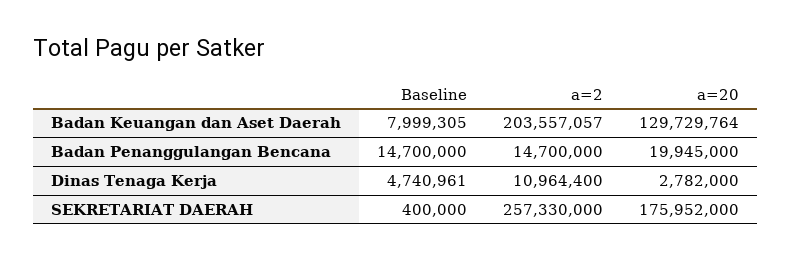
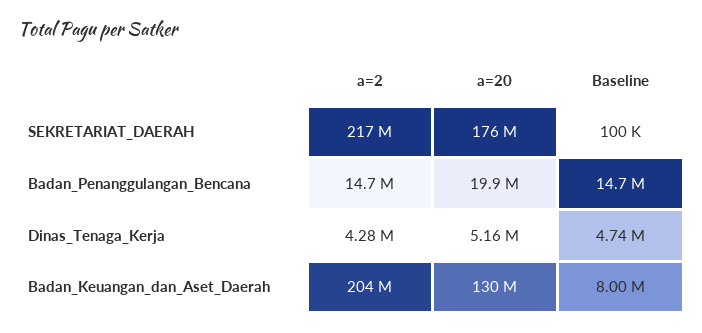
a=2, Dinas Tenaga Kerja: 10964400 -> 4280000
a=20, Dinas Tenaga Kerja: 2782000 -> 5160000
Baseline, SEKRETARIAT DAERAH: 400000 -> 100000
a=2, SEKRETARIAT DAERAH: 257330000 -> 217000000

